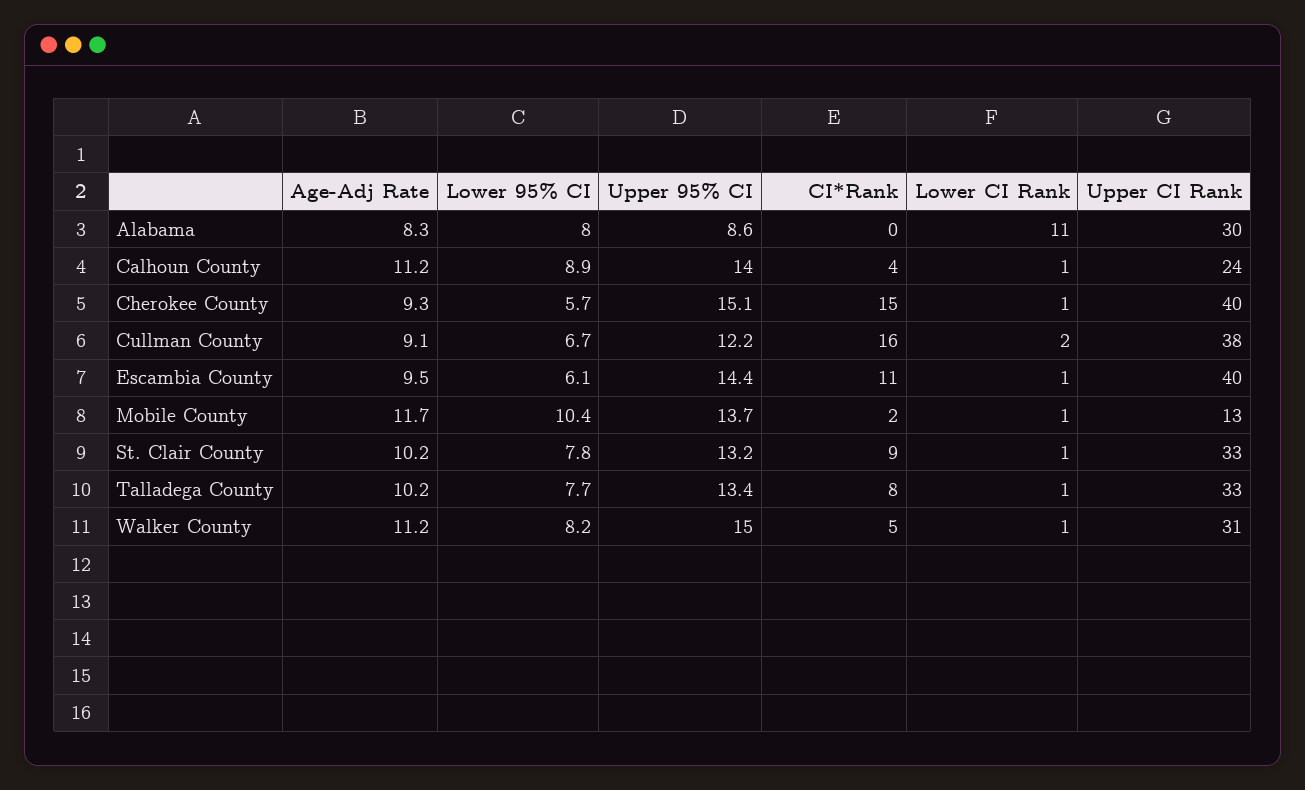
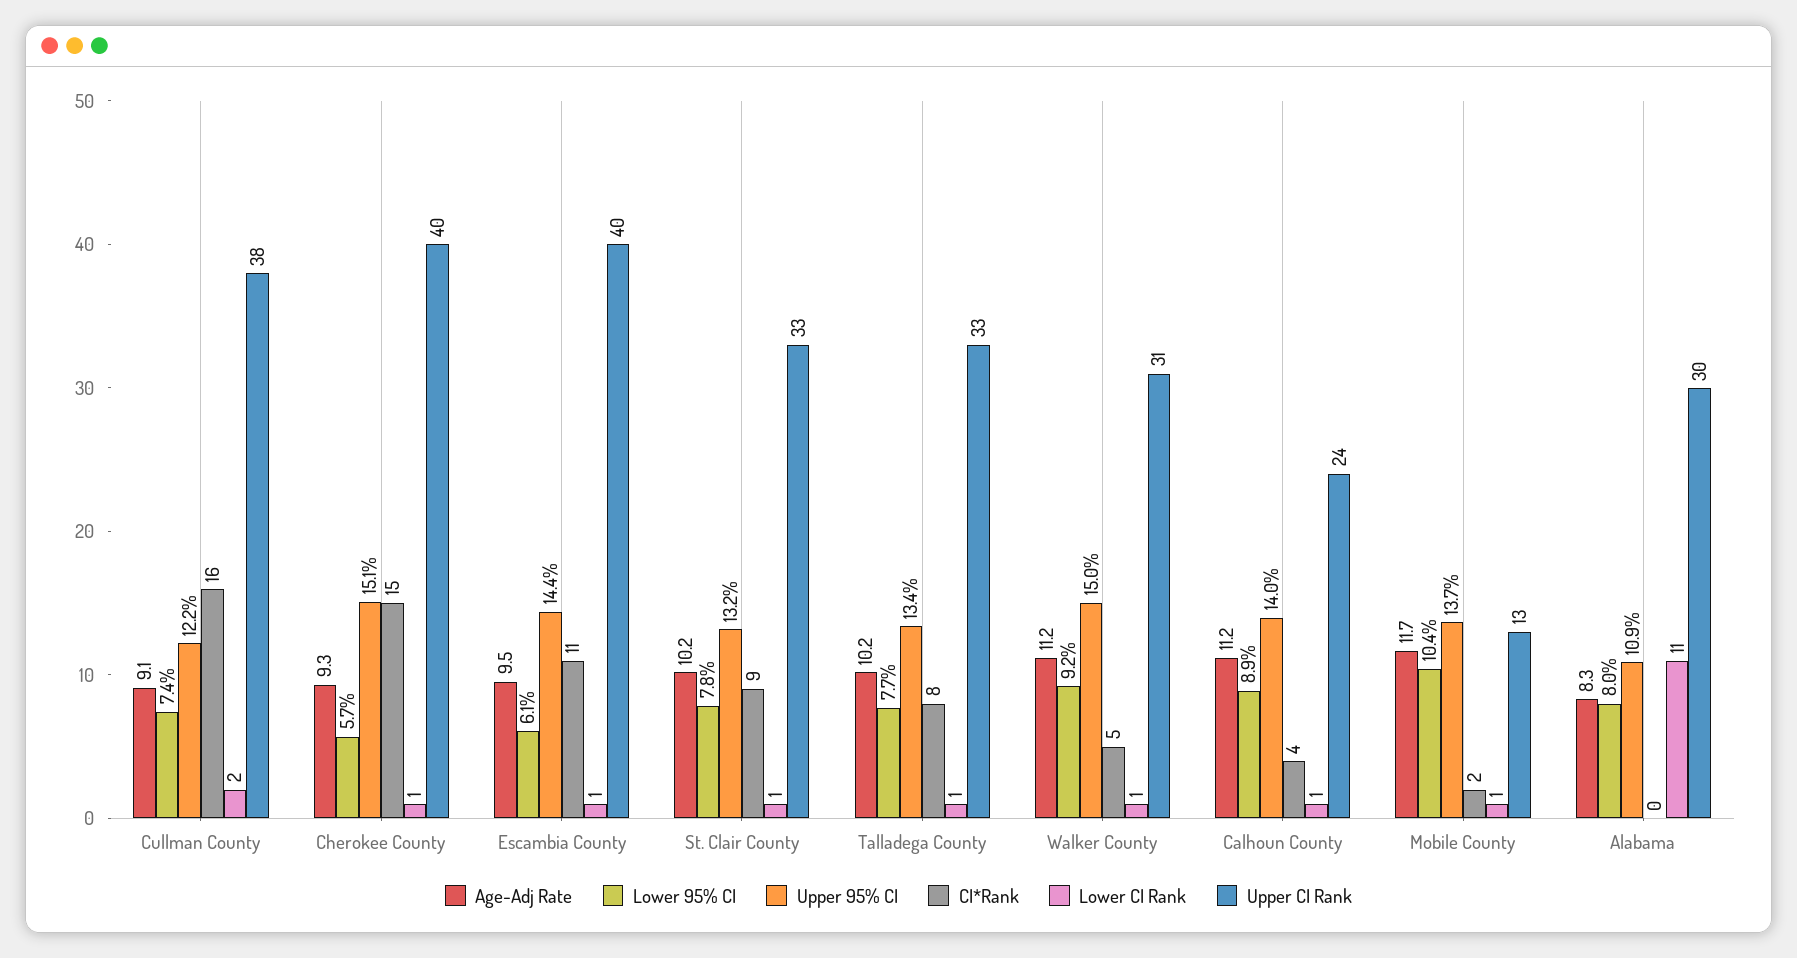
Upper 95% CI, Alabama: 8.6 -> 10.9
Lower 95% CI, Cullman County: 6.7 -> 7.4
Lower 95% CI, Walker County: 8.2 -> 9.2

